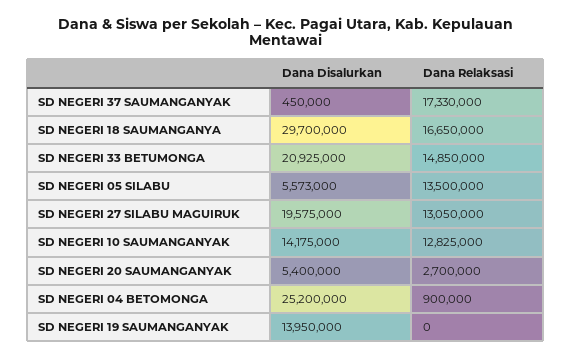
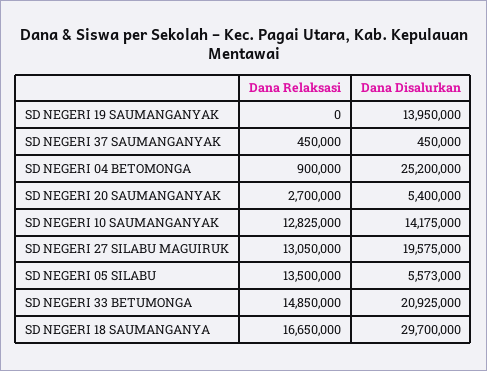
Dana Relaksasi, SD NEGERI 37 SAUMANGANYAK: 17330000 -> 450000

